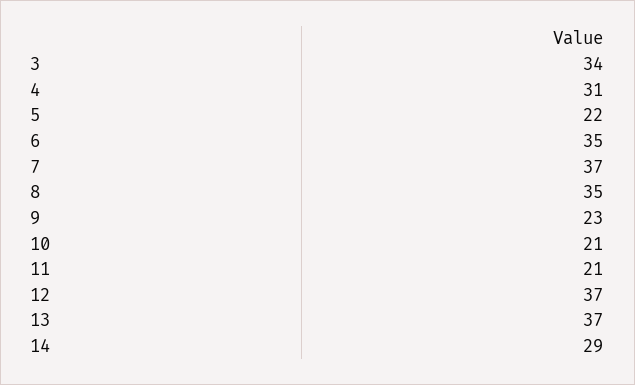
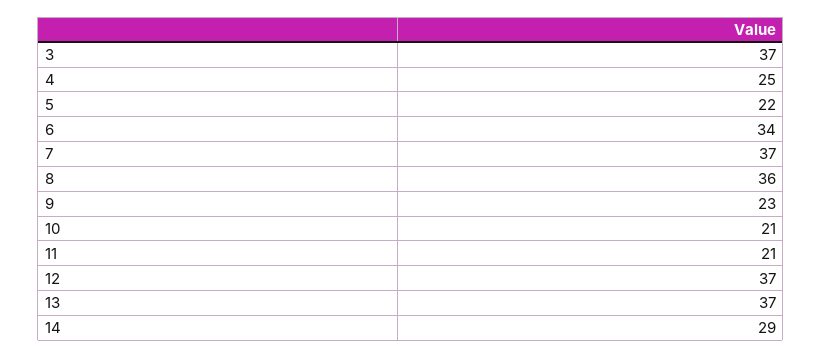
3: 34 -> 37
4: 31 -> 25
6: 35 -> 34
8: 35 -> 36

